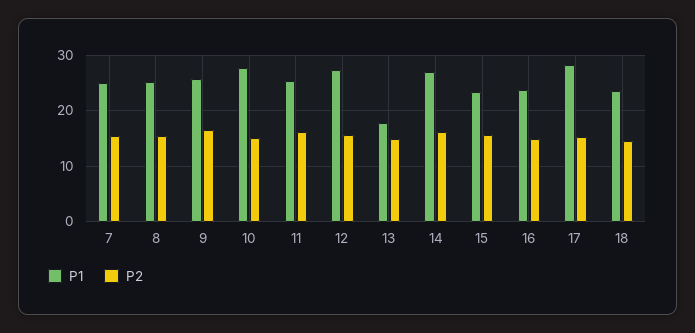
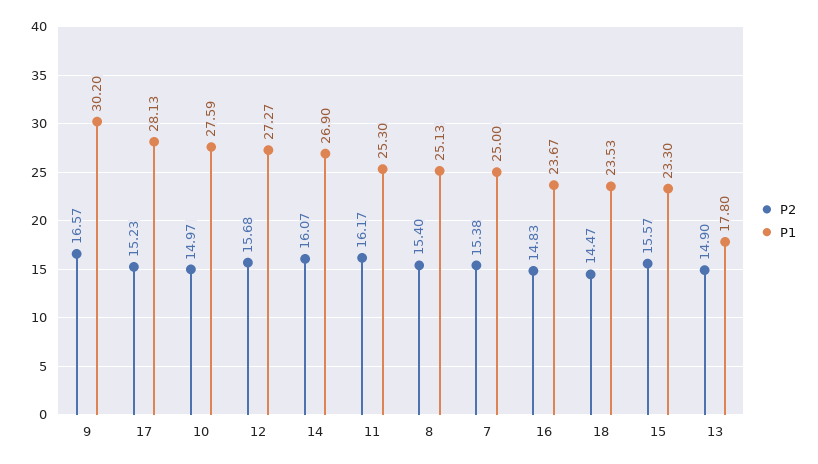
P1, 9: 26 -> 30.2

